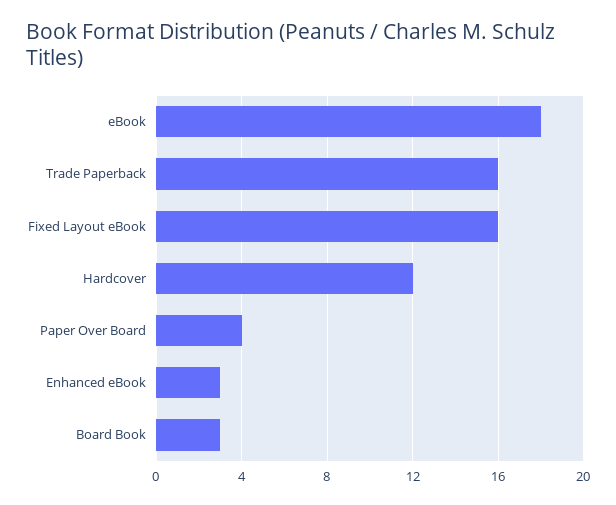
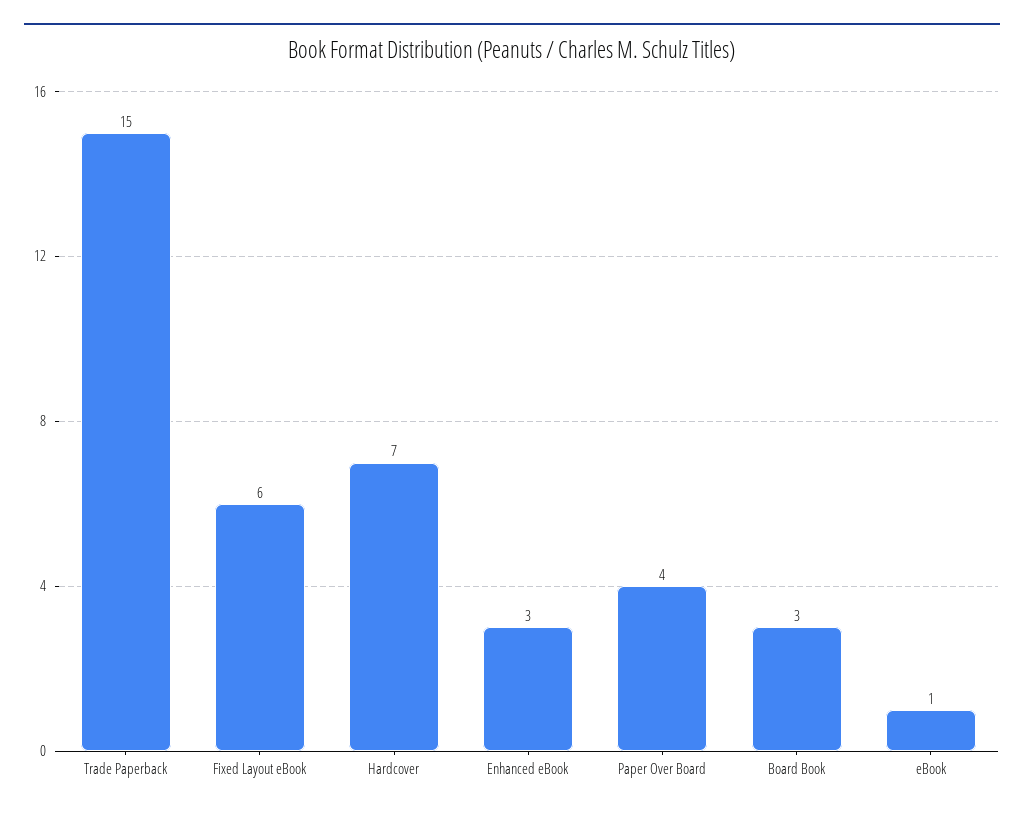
eBook: 18 -> 1
Trade Paperback: 16 -> 15
Fixed Layout eBook: 16 -> 6
Hardcover: 12 -> 7

